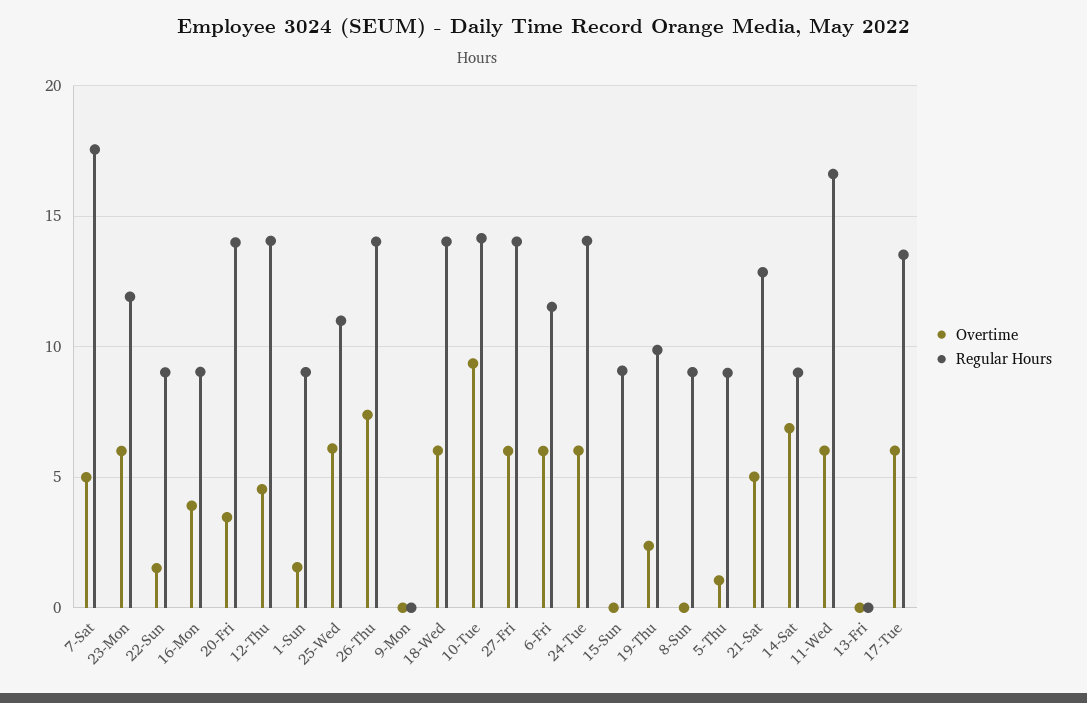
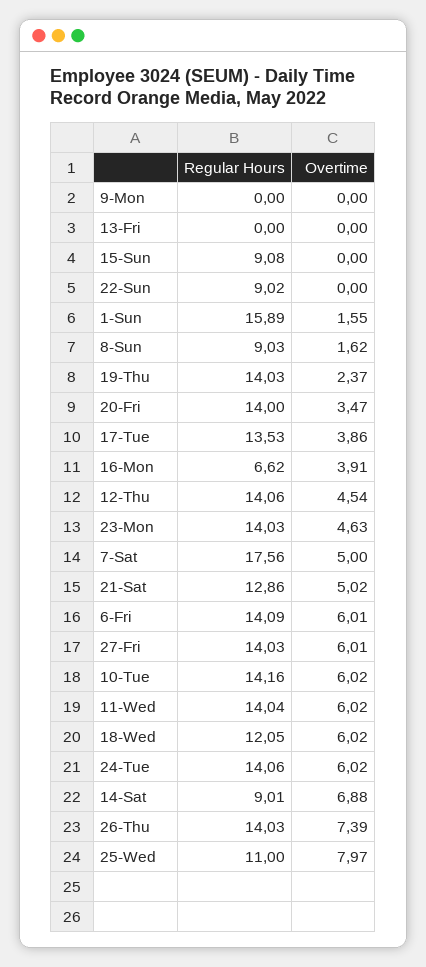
Overtime, 23-Mon: 6 -> 4.63
Regular Hours, 23-Mon: 12 -> 14.03
Overtime, 22-Sun: 1.5 -> 0
Regular Hours, 16-Mon: 9 -> 6.62
Regular Hours, 1-Sun: 9 -> 15.89
Overtime, 25-Wed: 6 -> 7.97
Regular Hours, 18-Wed: 14 -> 12.05
Overtime, 10-Tue: 9.5 -> 6.02
Regular Hours, 6-Fri: 11.5 -> 14.09
Regular Hours, 19-Thu: 10 -> 14.03
Overtime, 8-Sun: 0 -> 1.62
Overtime, 5-Thu: 1 -> none
Regular Hours, 5-Thu: 9 -> none
Regular Hours, 11-Wed: 16.5 -> 14.04
Overtime, 17-Tue: 6 -> 3.86

